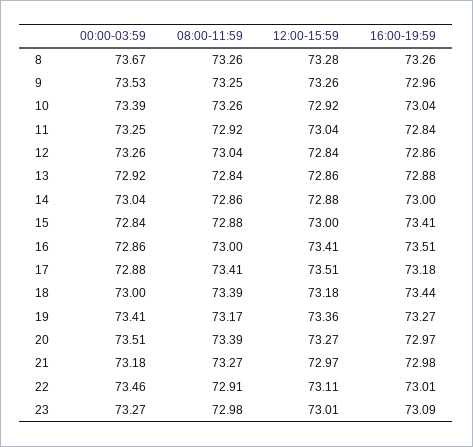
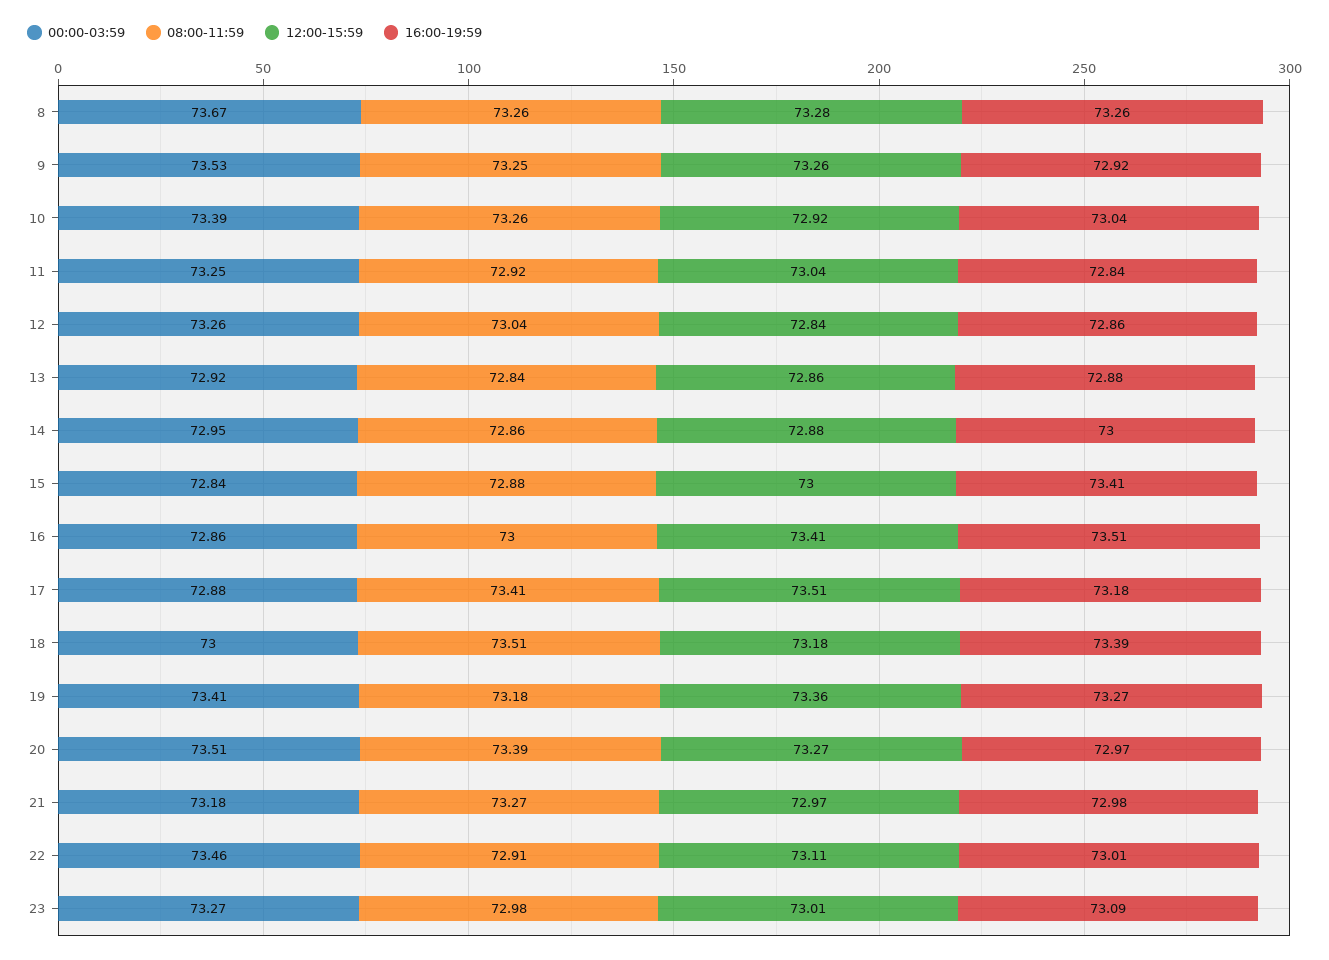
16:00-19:59, 9: 72.96 -> 72.92
00:00-03:59, 14: 73.04 -> 72.95
08:00-11:59, 18: 73.39 -> 73.51
16:00-19:59, 18: 73.44 -> 73.39
08:00-11:59, 19: 73.17 -> 73.18

